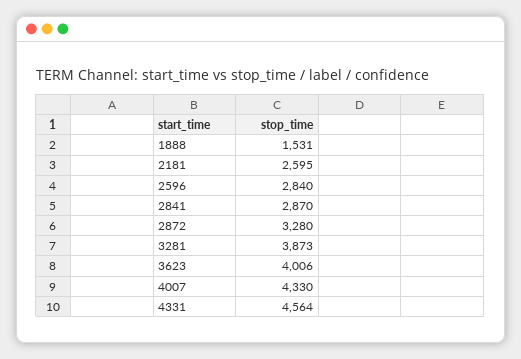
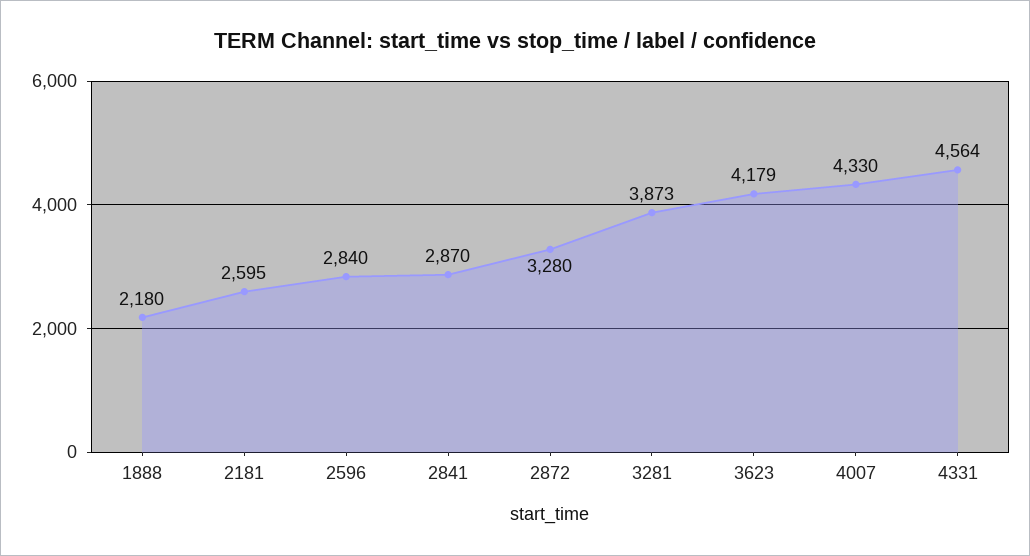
1888: 1531 -> 2180
3623: 4006 -> 4179

